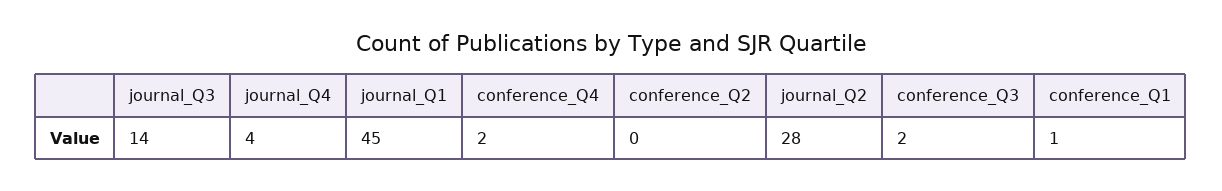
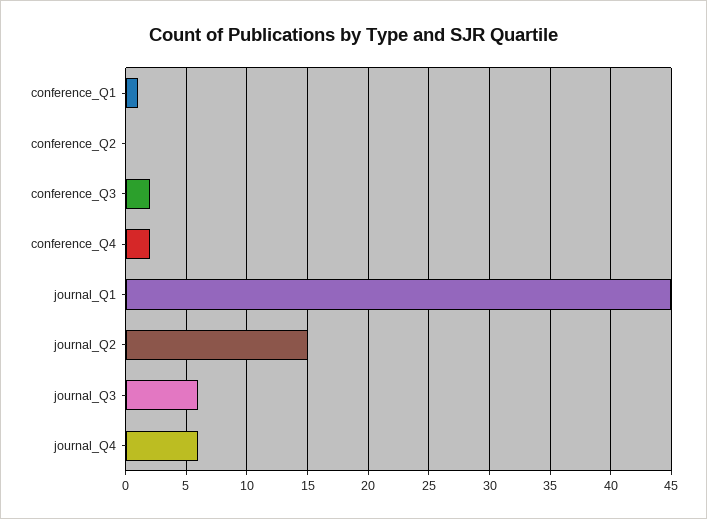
journal_Q3: 14 -> 6
journal_Q4: 4 -> 6
journal_Q2: 28 -> 15

